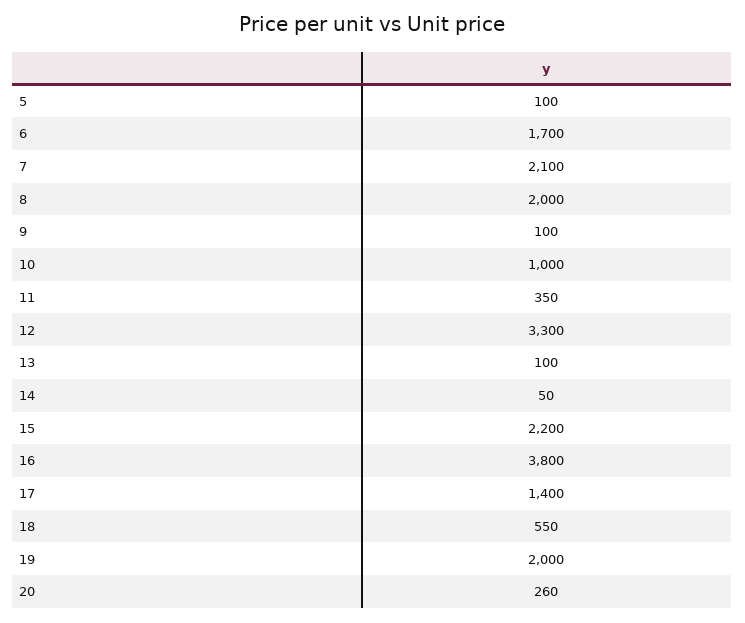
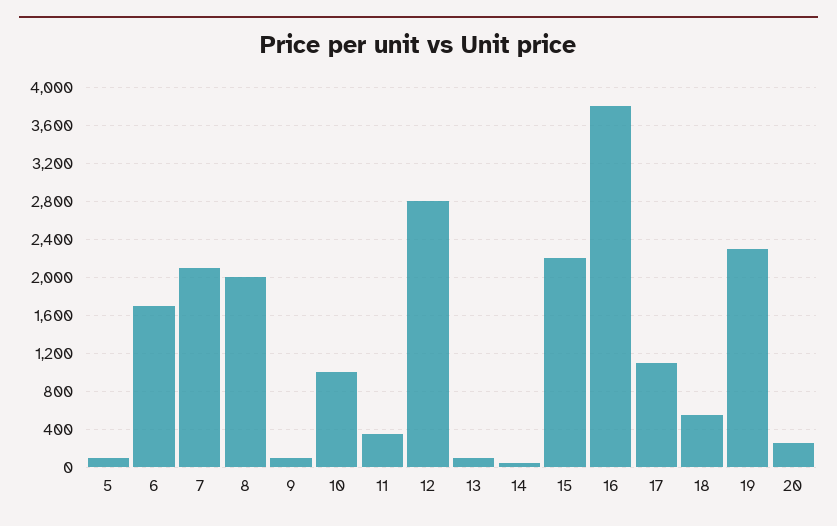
12: 3300 -> 2800
17: 1400 -> 1100
19: 2000 -> 2300

